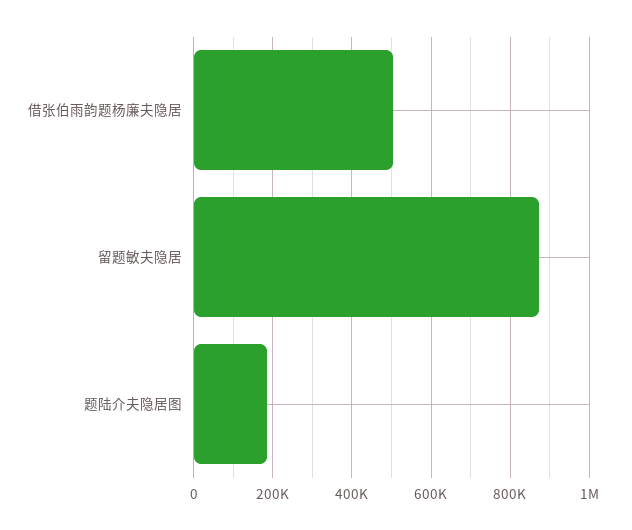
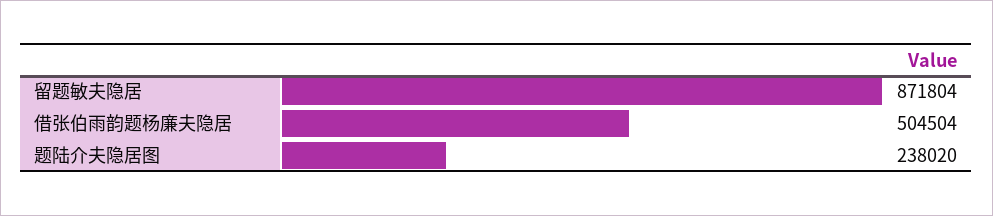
题陆介夫隐居图: 180000 -> 238020

